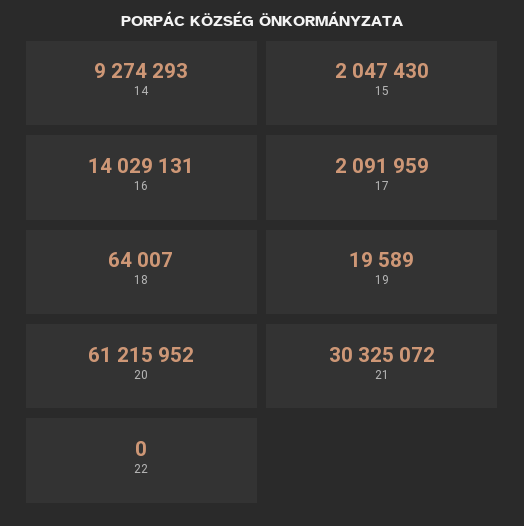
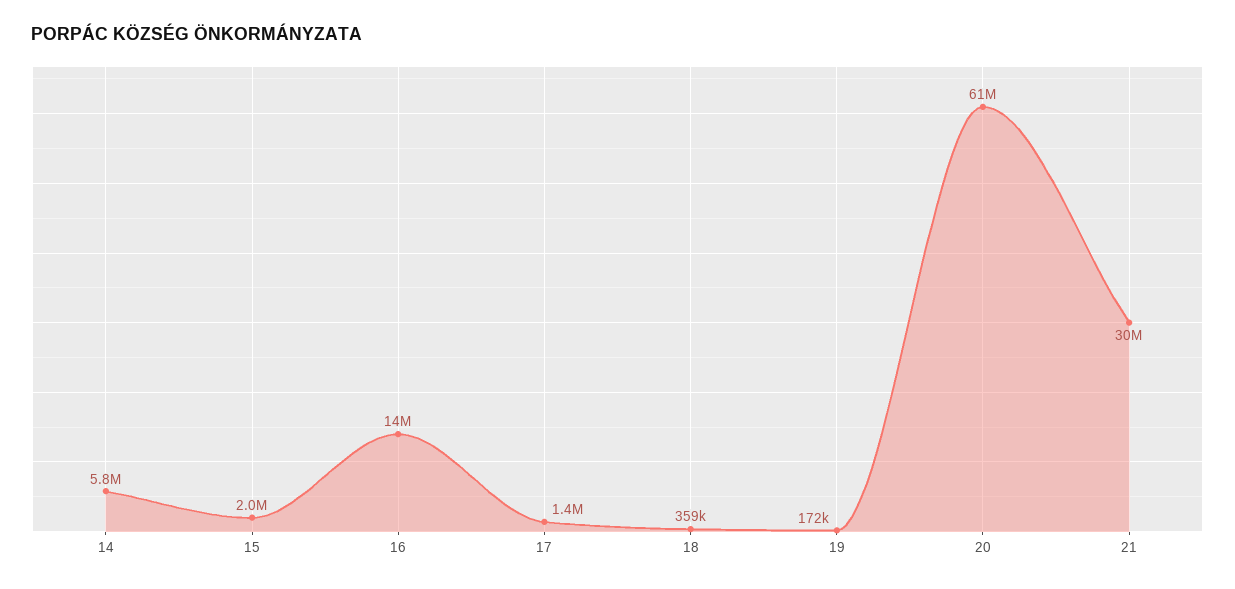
14: 9274293 -> 5800000
17: 2091959 -> 1400000
18: 64007 -> 359000
19: 19589 -> 172000
22: 0 -> none

